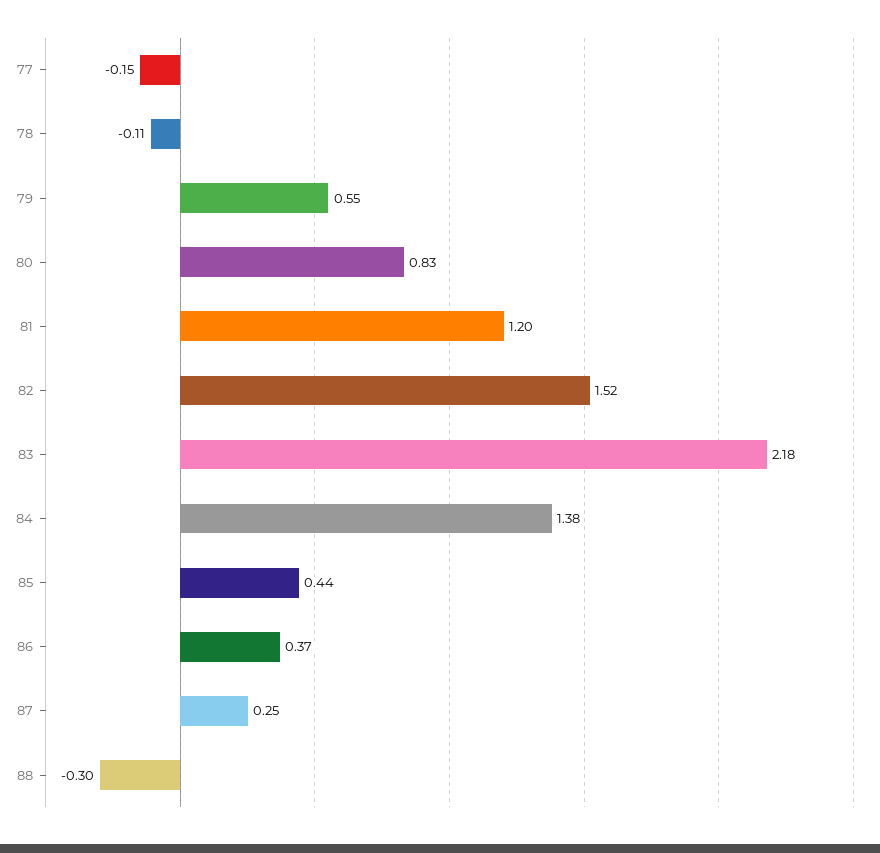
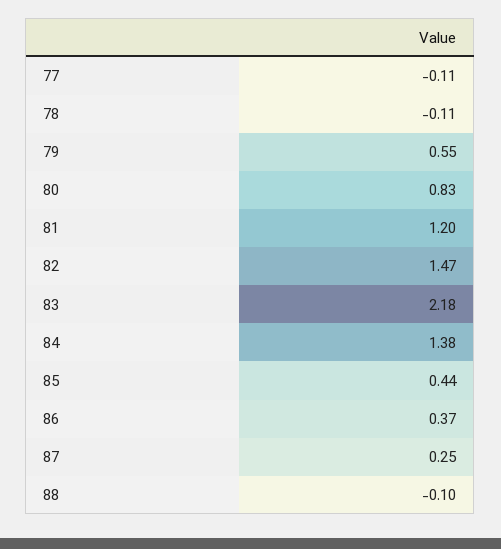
77: -0.15 -> -0.11
82: 1.52 -> 1.47
88: -0.3 -> -0.1

